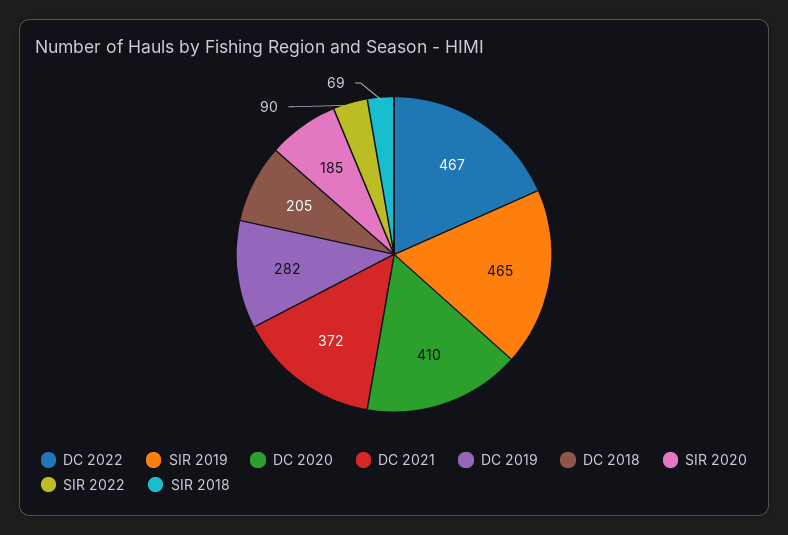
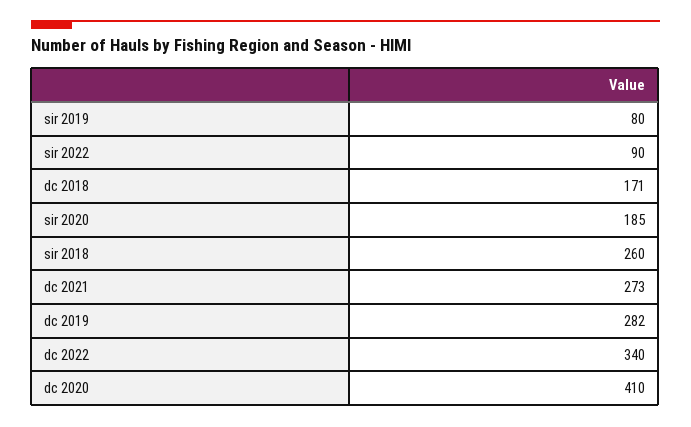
DC 2022: 467 -> 340
SIR 2019: 465 -> 80
DC 2021: 372 -> 273
DC 2018: 205 -> 171
SIR 2018: 69 -> 260

